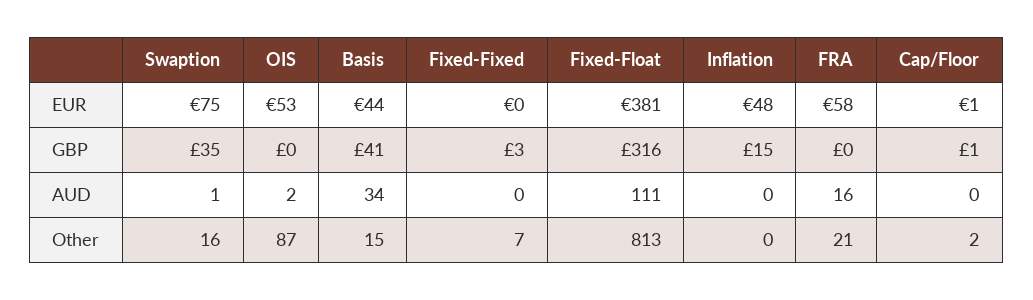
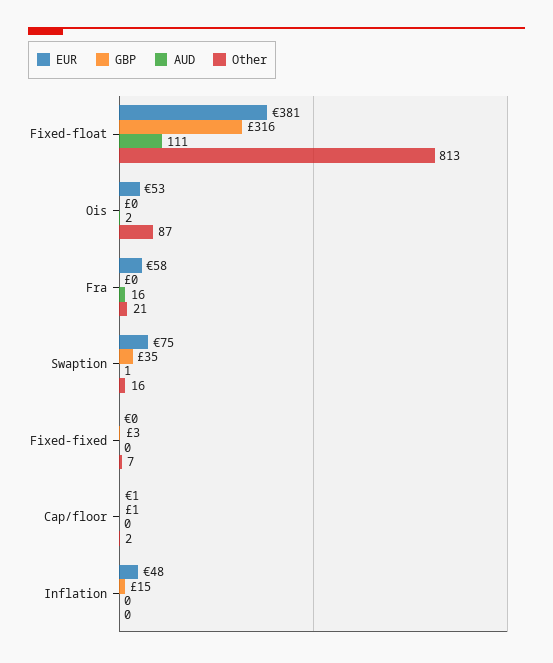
EUR, Basis: 44 -> none
GBP, Basis: 41 -> none
AUD, Basis: 34 -> none
Other, Basis: 15 -> none

